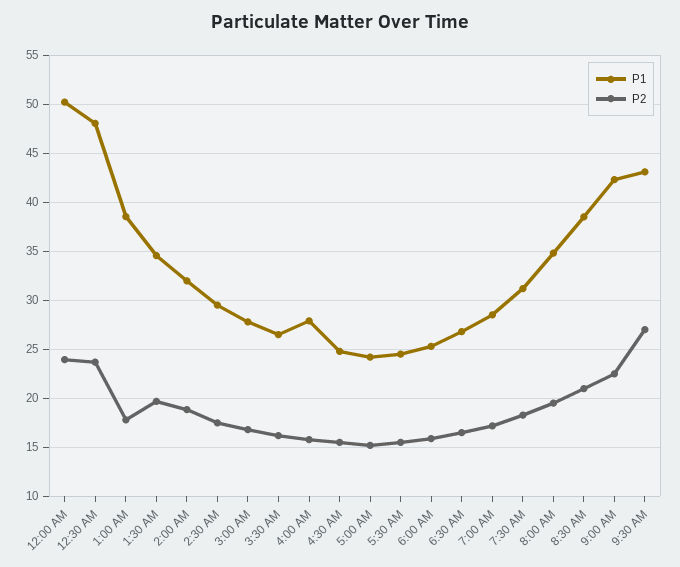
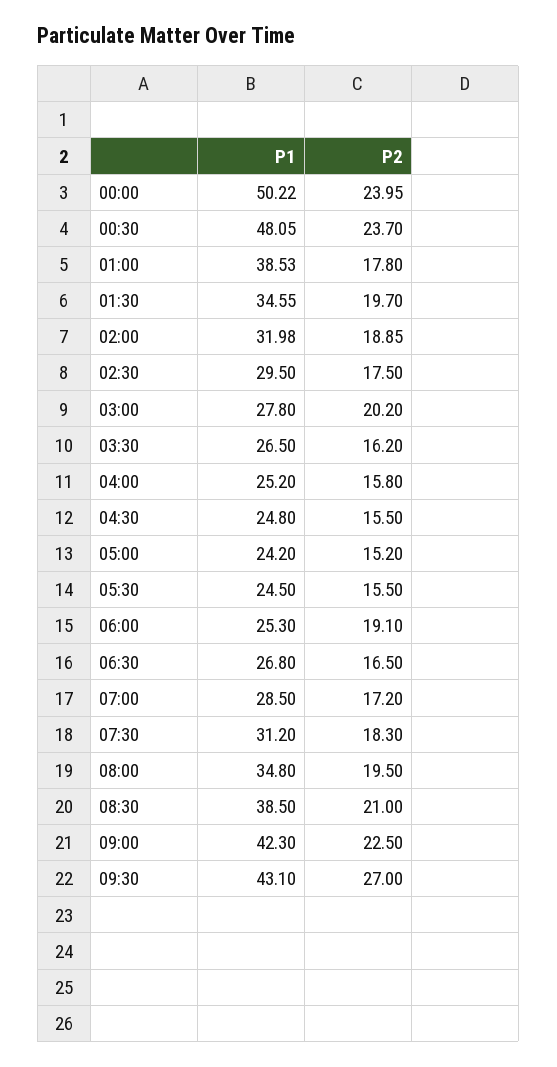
P2, 3:00 AM: 17 -> 20.2
P1, 4:00 AM: 28 -> 25.2
P2, 6:00 AM: 16 -> 19.1

